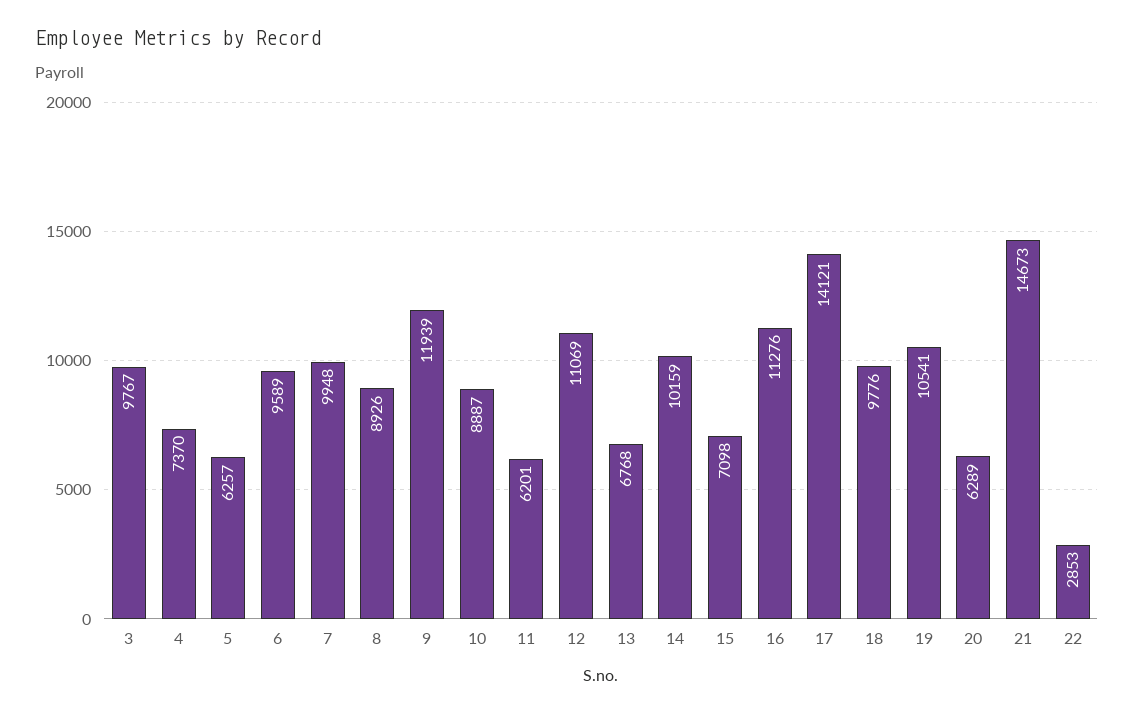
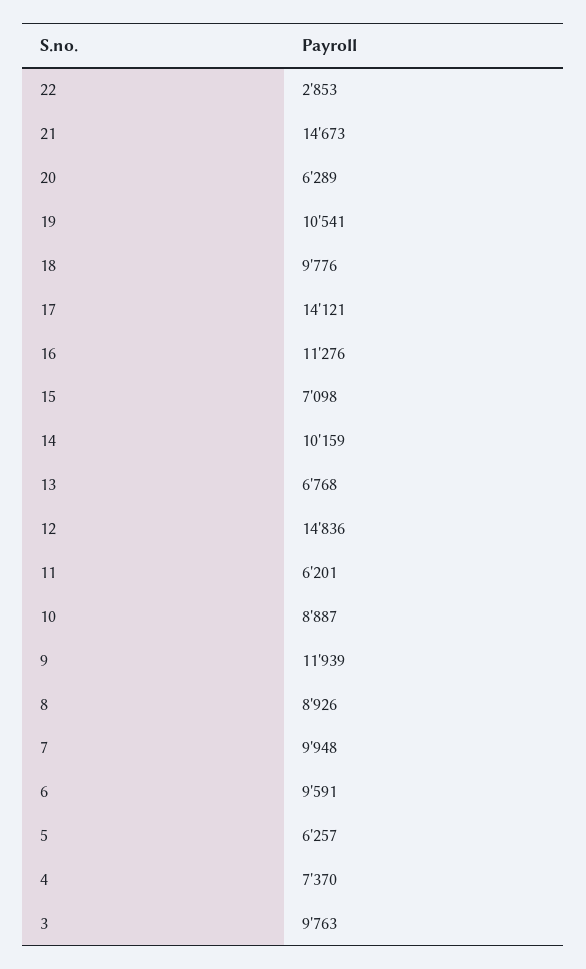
3: 9767 -> 9763
6: 9589 -> 9591
12: 11069 -> 14836

